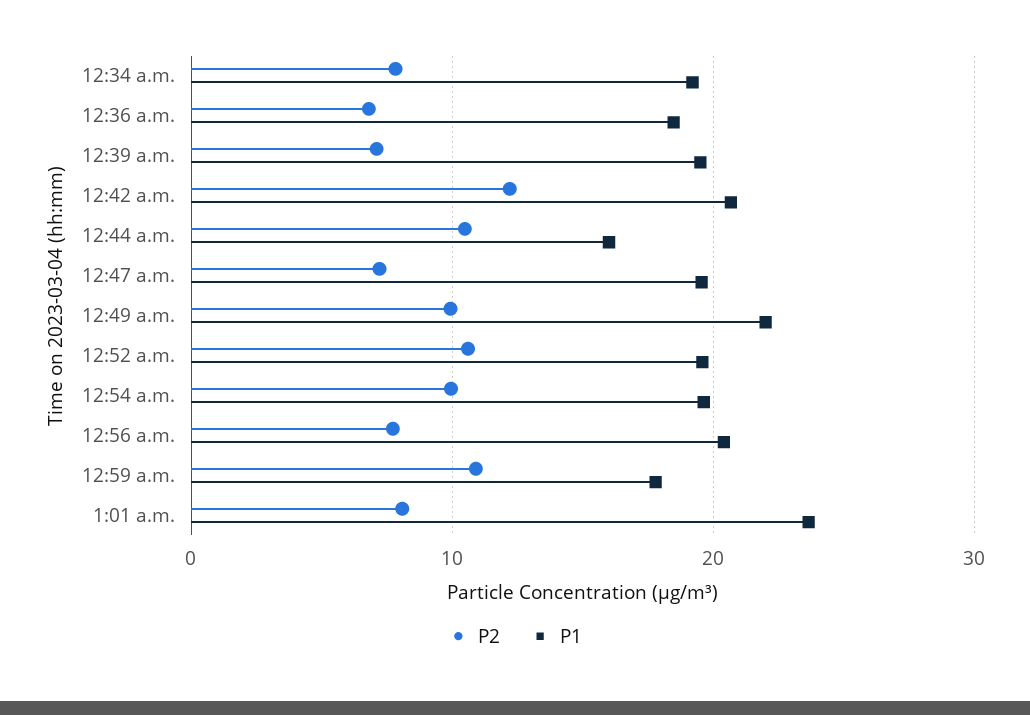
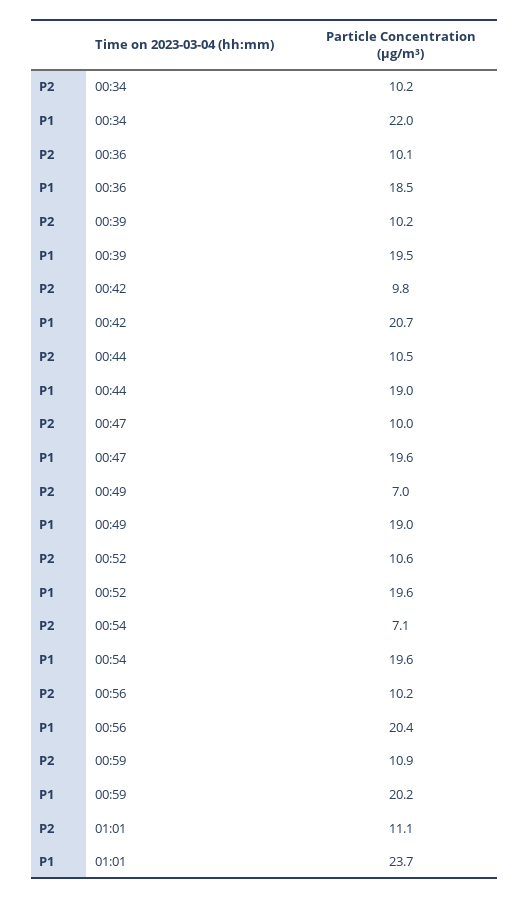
P2, 12:34 a.m.: 8 -> 10.2
P1, 12:34 a.m.: 19 -> 22
P2, 12:36 a.m.: 7 -> 10.1
P2, 12:39 a.m.: 7 -> 10.2
P2, 12:42 a.m.: 12 -> 9.8
P1, 12:44 a.m.: 16 -> 19
P2, 12:47 a.m.: 7 -> 10
P2, 12:49 a.m.: 10 -> 7
P1, 12:49 a.m.: 22 -> 19
P2, 12:54 a.m.: 10 -> 7.1
P2, 12:56 a.m.: 8 -> 10.2
P1, 12:59 a.m.: 18 -> 20.2
P2, 1:01 a.m.: 8 -> 11.1

